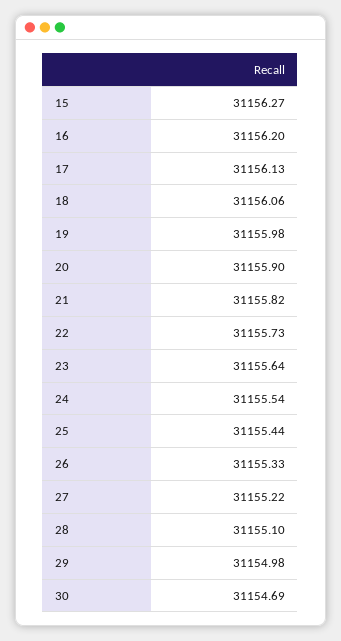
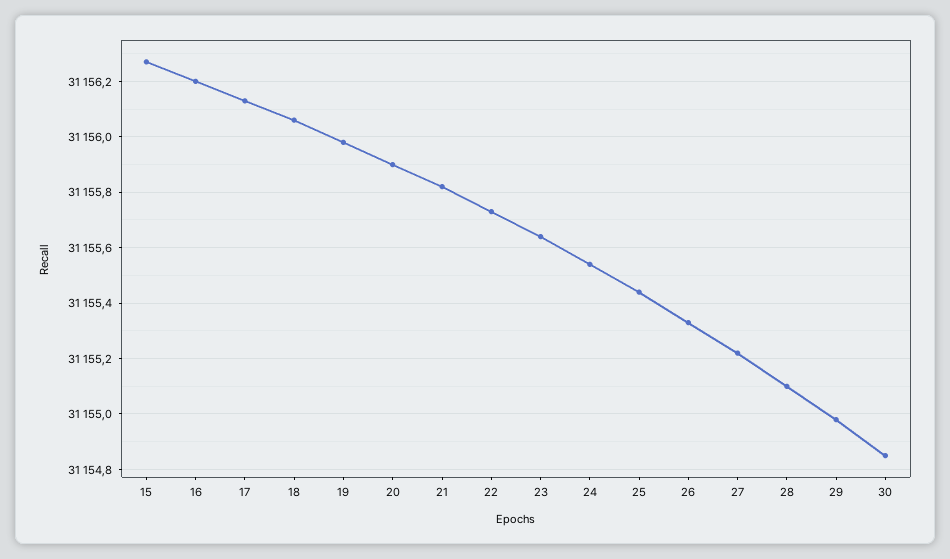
30: 31154.69 -> 31154.85

